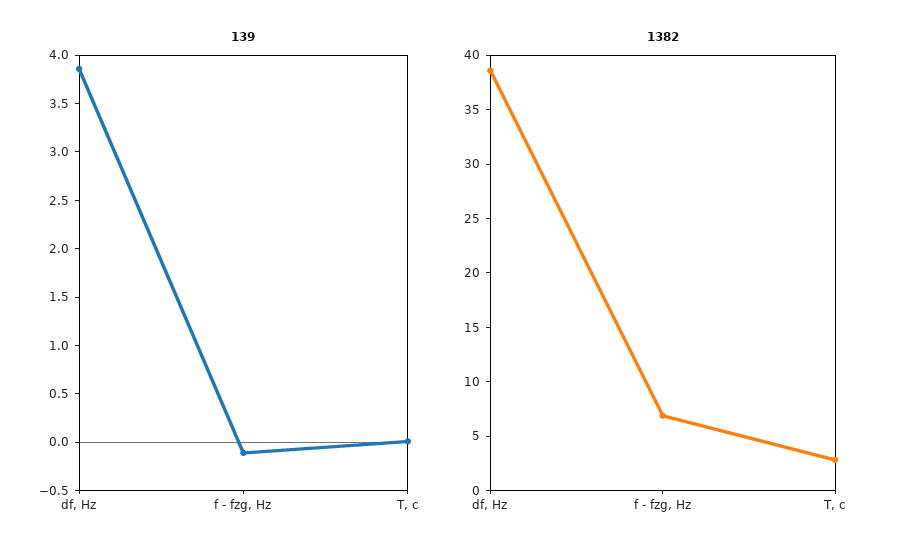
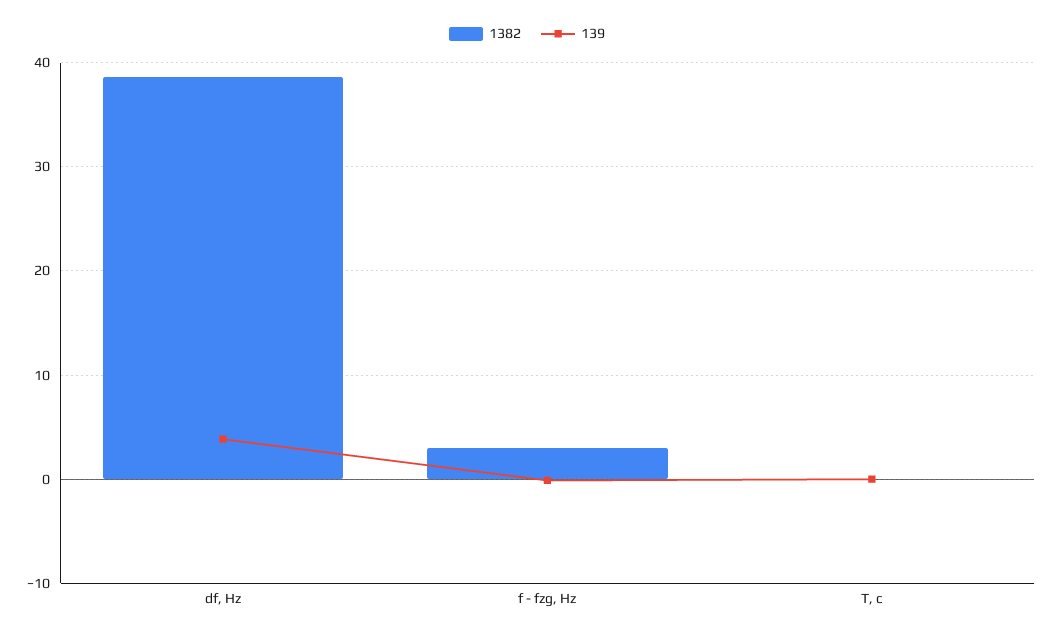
1382, f - fzg, Hz: 7 -> 3
1382, T, c: 3 -> 0

